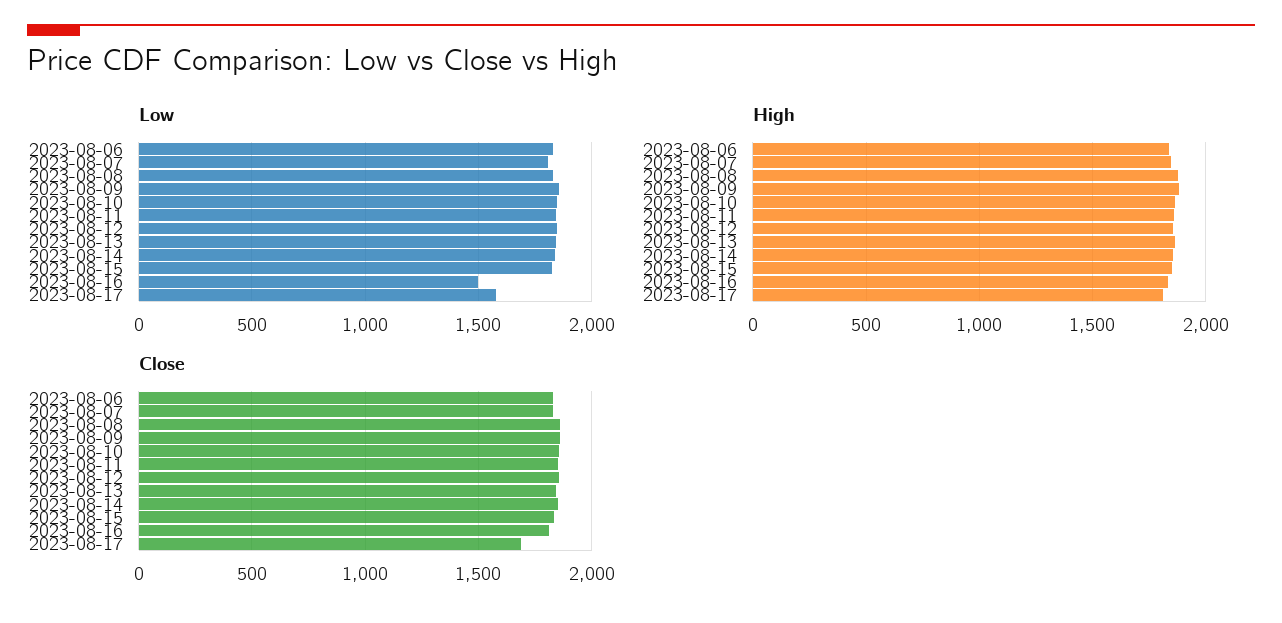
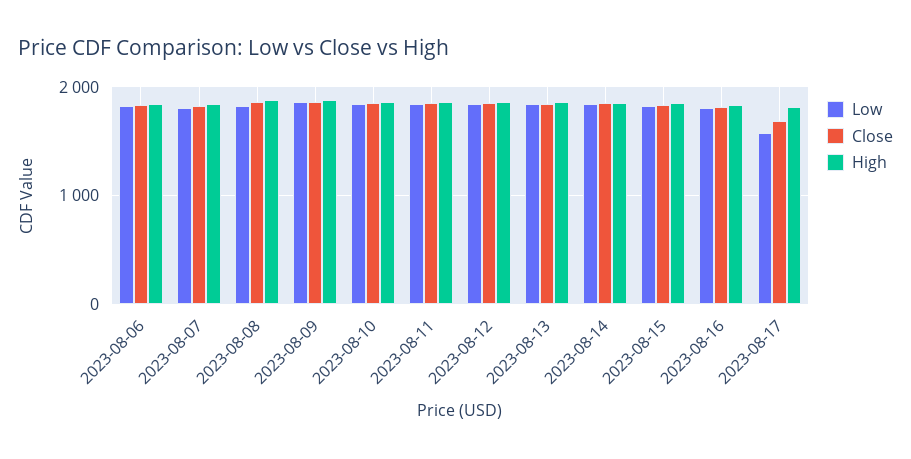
Low, 2023-08-16: 1500 -> 1800

